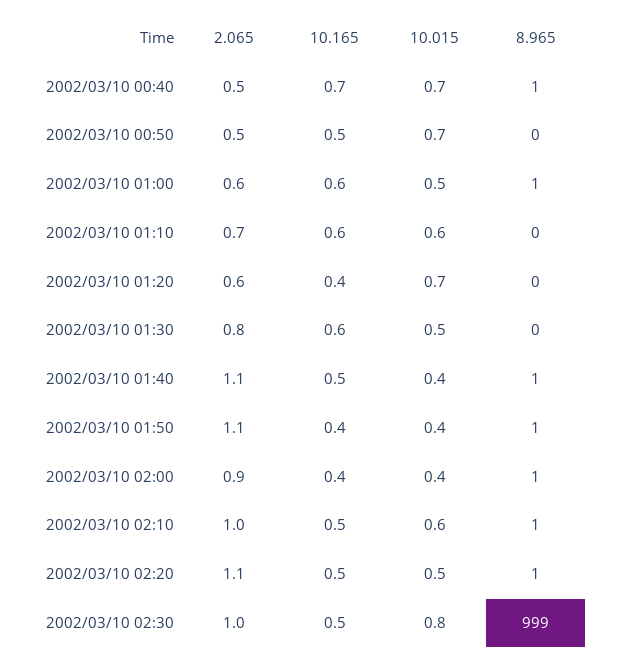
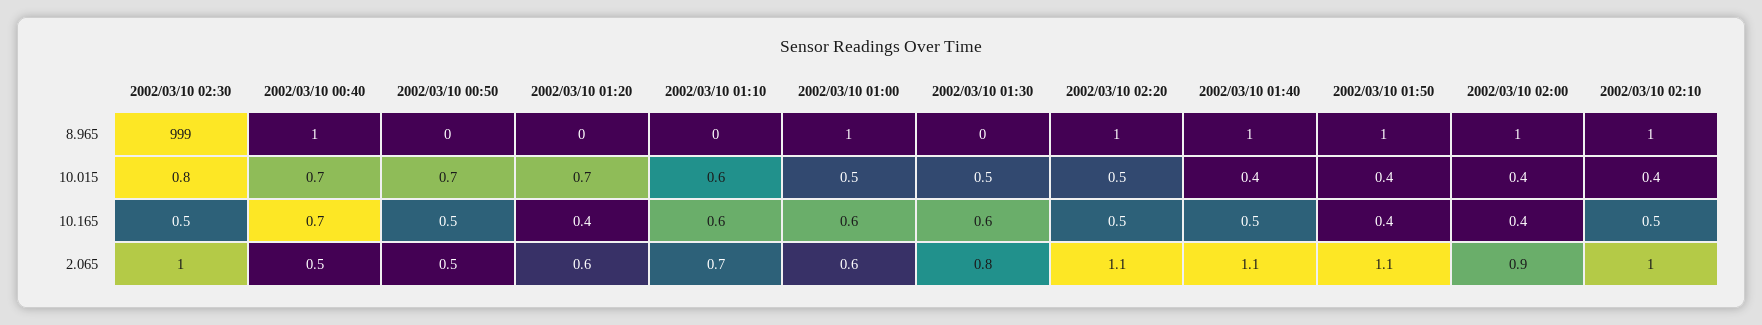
10.015, 2002/03/10 02:10: 0.6 -> 0.4

